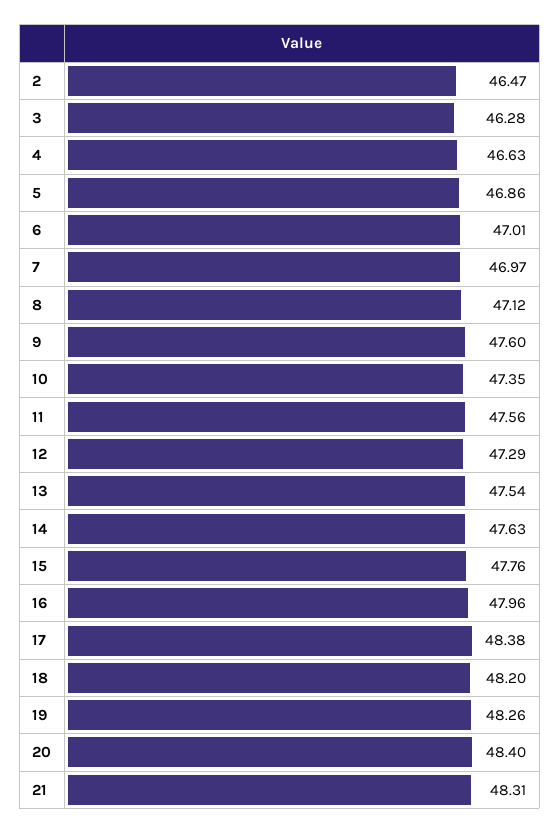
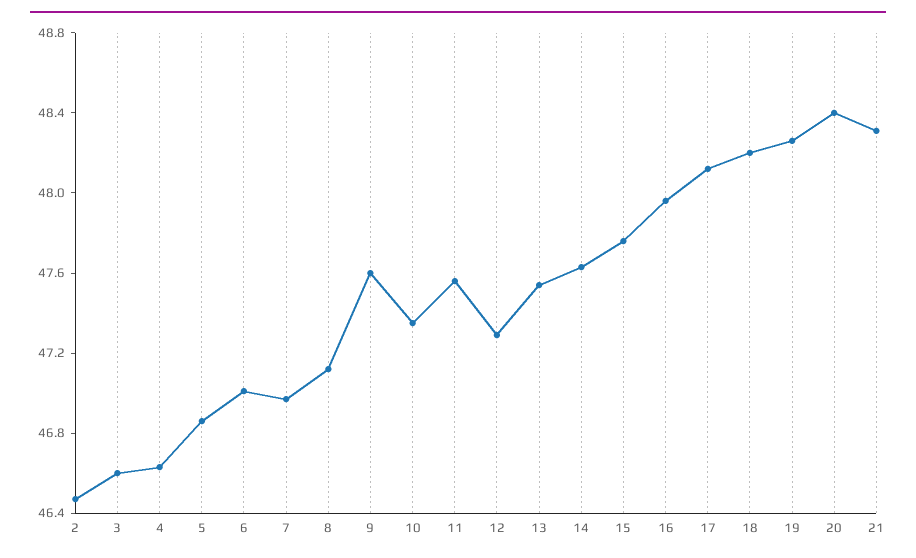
3: 46.28 -> 46.6
17: 48.38 -> 48.1

